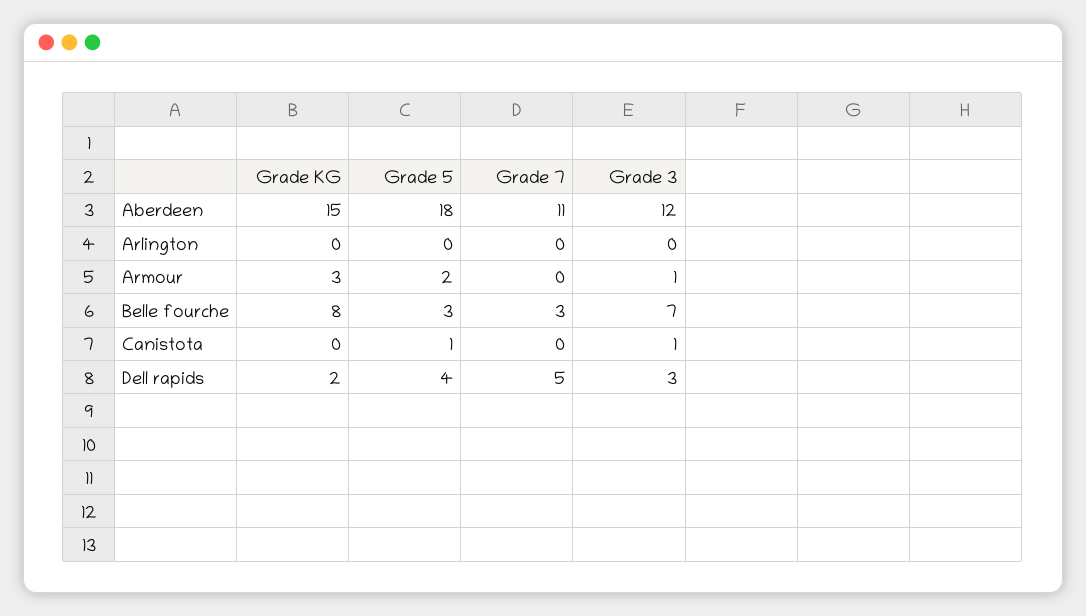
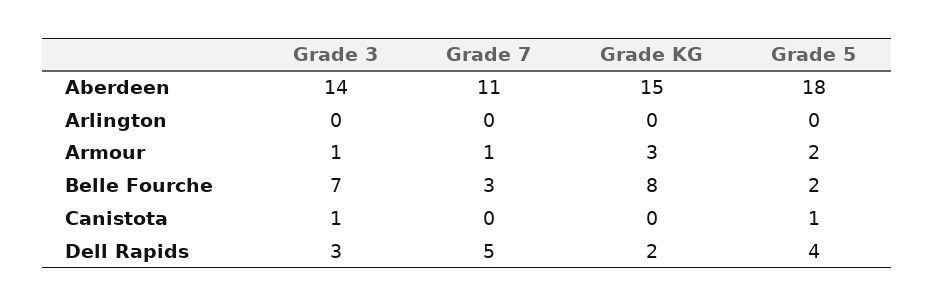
Grade 3, Aberdeen: 12 -> 14
Grade 7, Armour: 0 -> 1
Grade 5, Belle fourche: 3 -> 2

